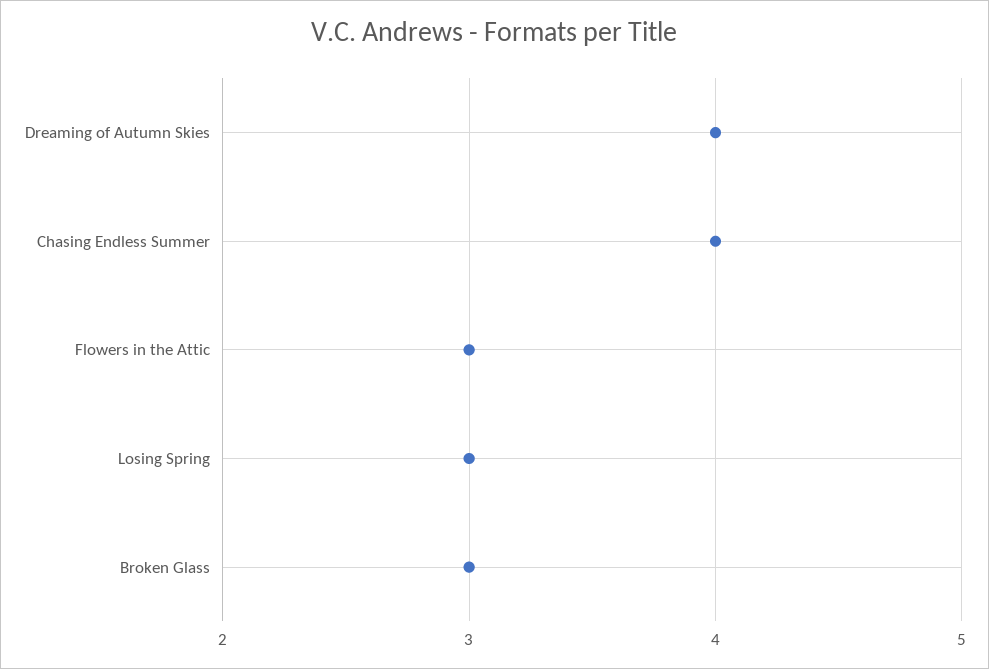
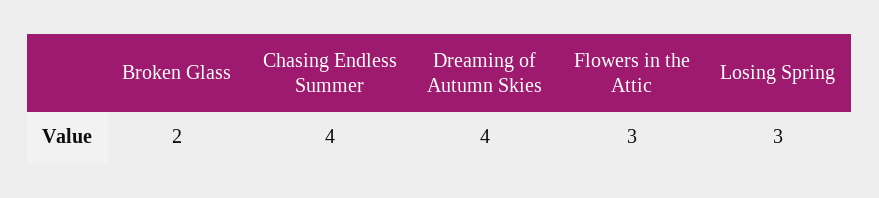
Broken Glass: 3 -> 2

